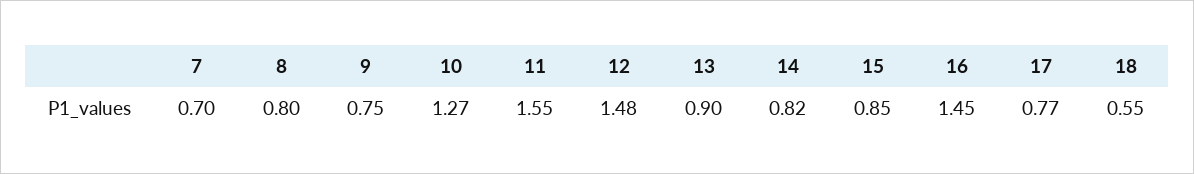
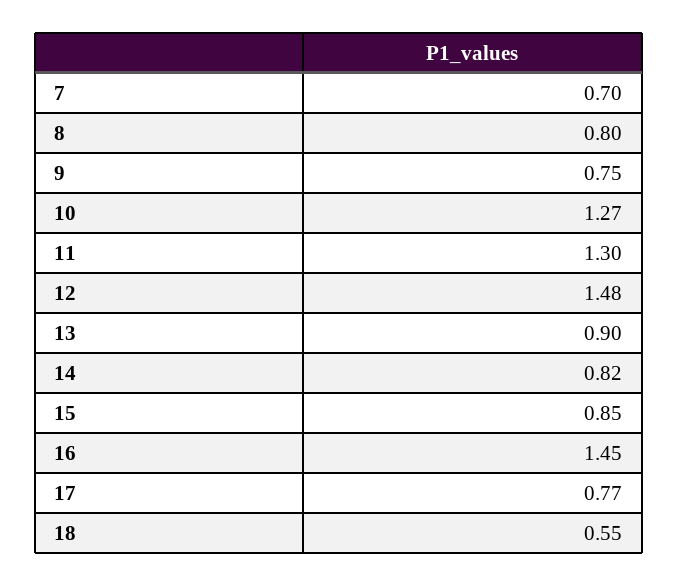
11: 1.55 -> 1.3

